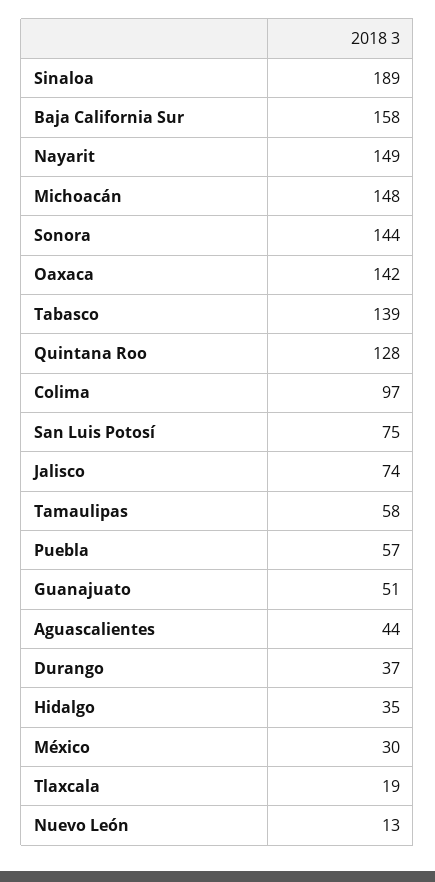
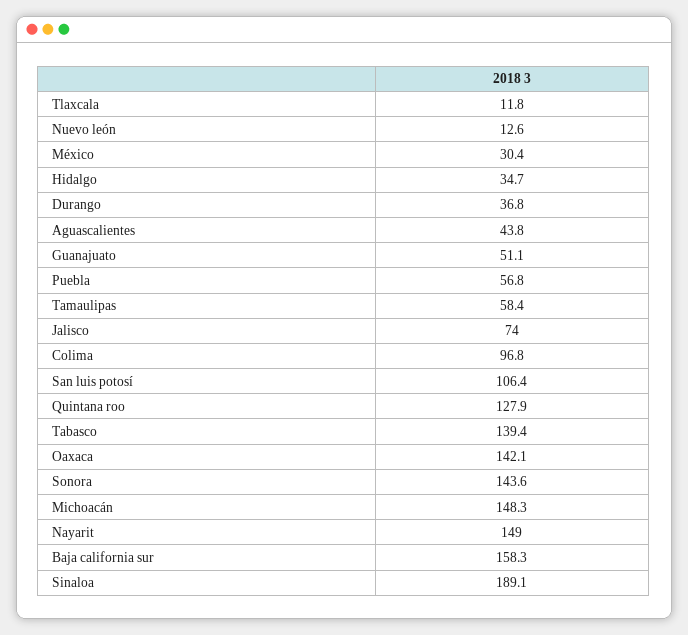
San Luis Potosí: 75 -> 106.4
Tlaxcala: 19 -> 11.8

